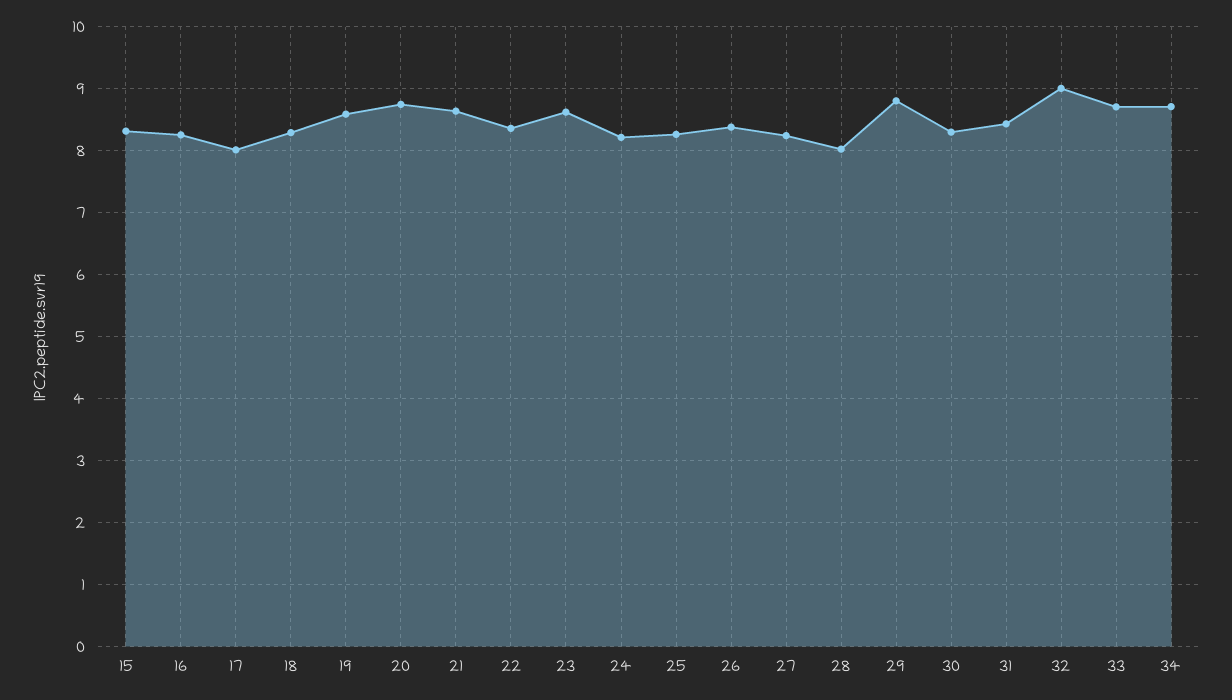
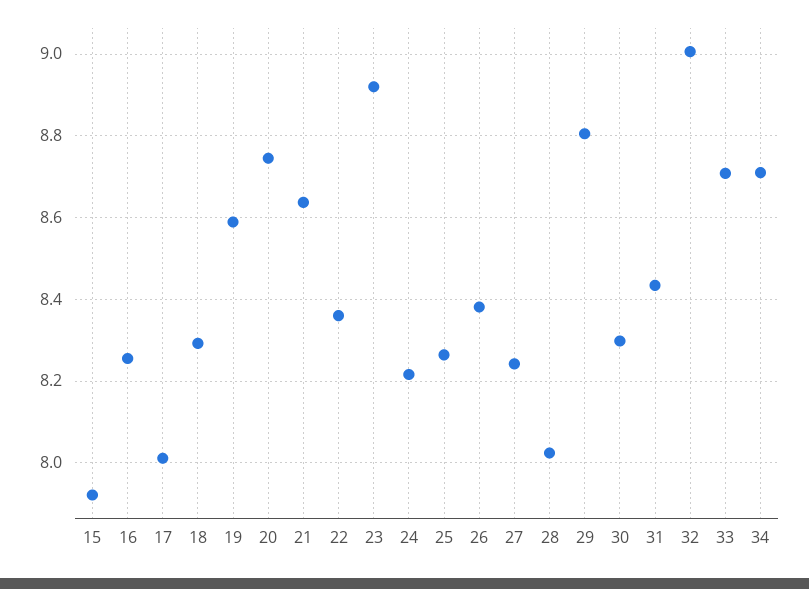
15: 8.3 -> 7.92
23: 8.6 -> 8.92

